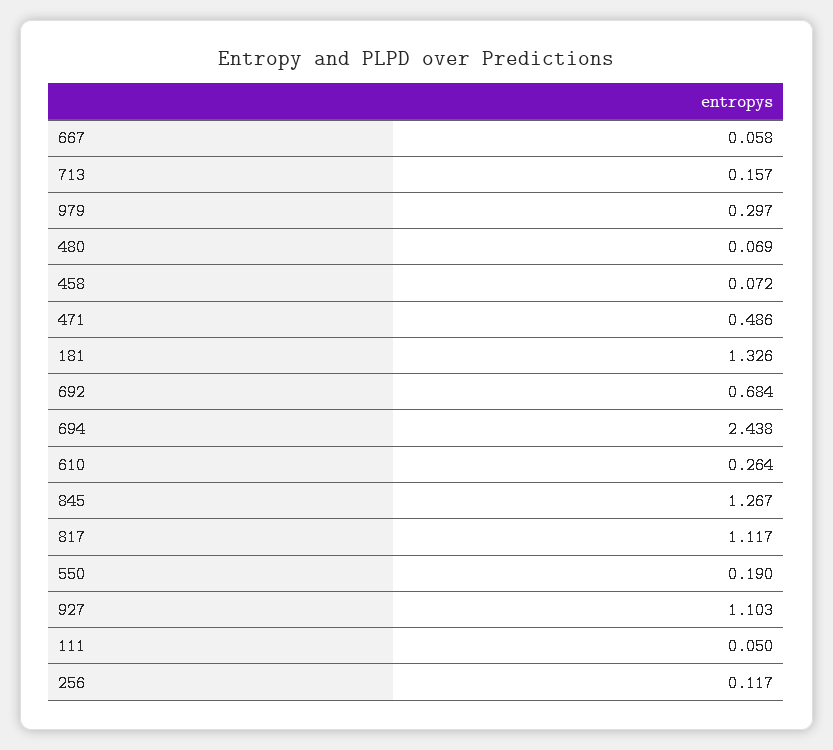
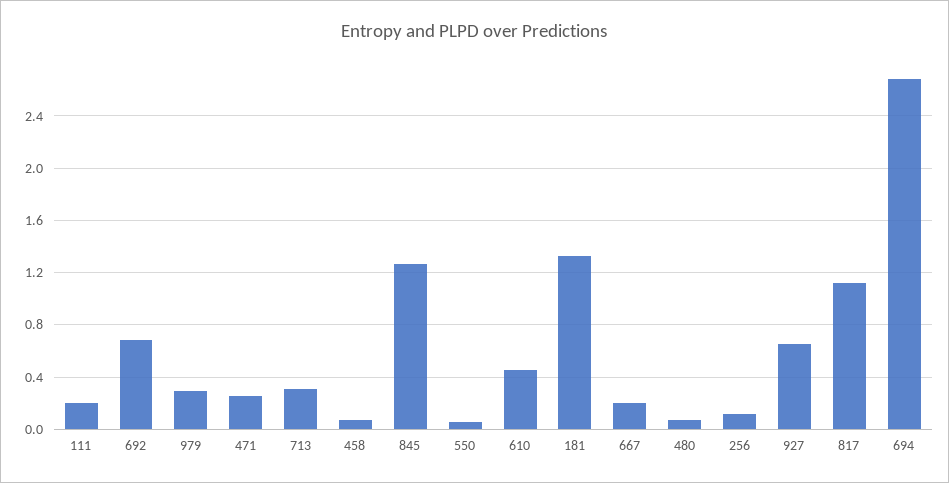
667: 0.058 -> 0.2
713: 0.157 -> 0.3
471: 0.486 -> 0.25
694: 2.438 -> 2.7
610: 0.264 -> 0.45
550: 0.19 -> 0.05
927: 1.103 -> 0.65
111: 0.05 -> 0.2

